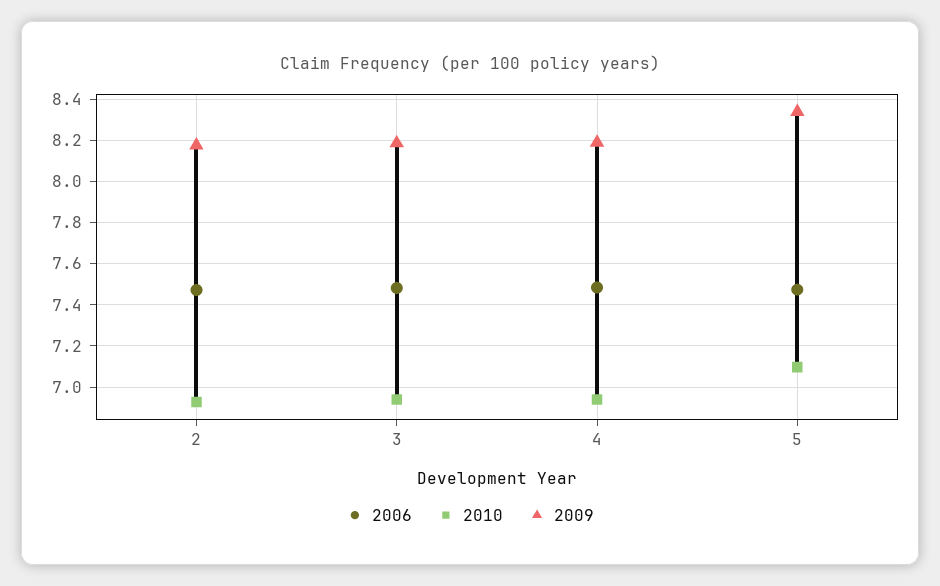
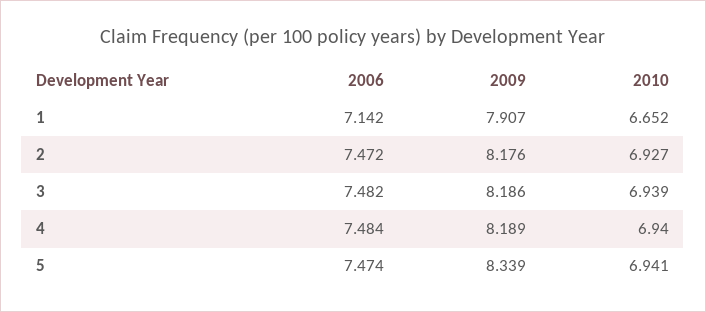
2010, 5: 7.1 -> 6.941
2006, 1: none -> 7.142
2009, 1: none -> 7.907
2010, 1: none -> 6.652

